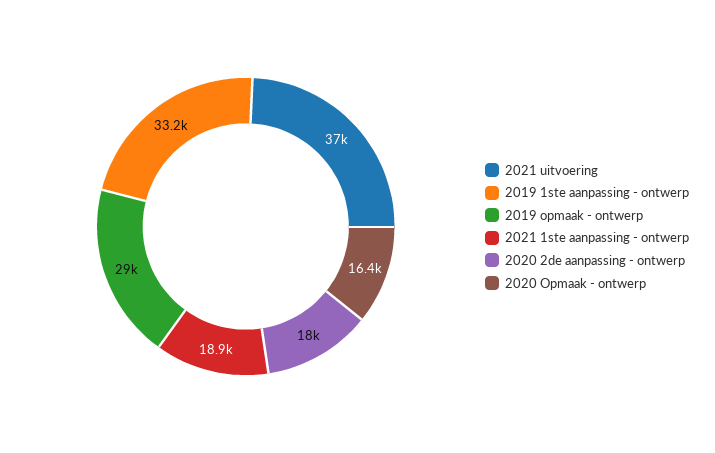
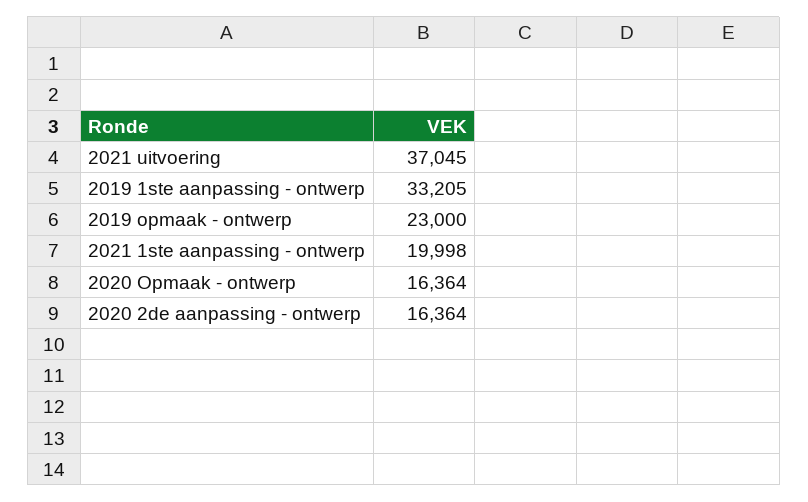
2019 opmaak - ontwerp: 29000 -> 23000
2021 1ste aanpassing - ontwerp: 18900 -> 19998
2020 2de aanpassing - ontwerp: 18000 -> 16364

